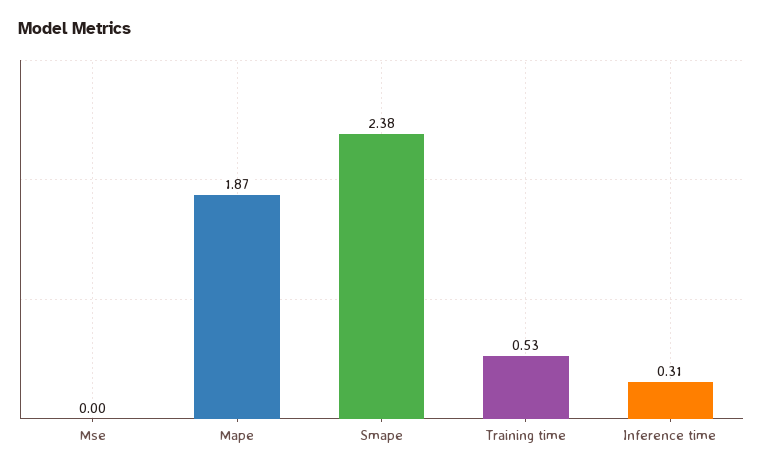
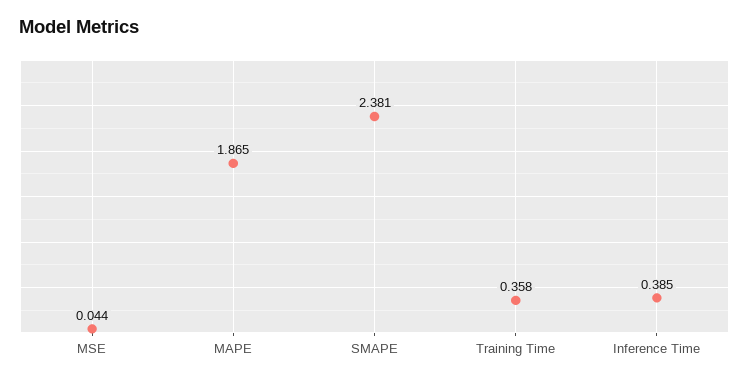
Mse: 0 -> 0.044
Training time: 0.53 -> 0.358
Inference time: 0.31 -> 0.385

